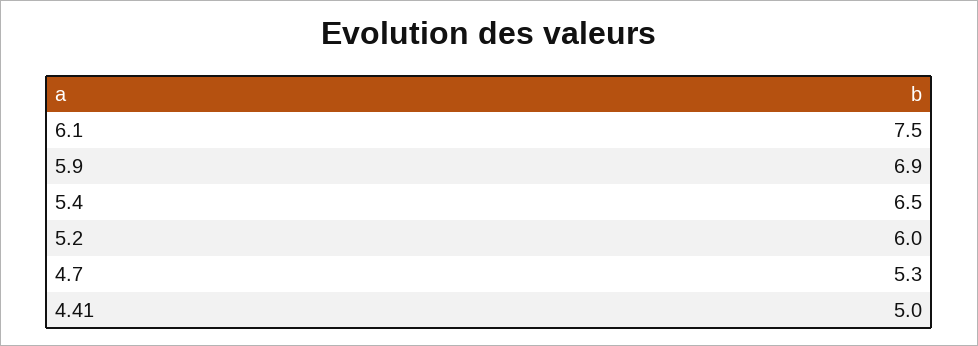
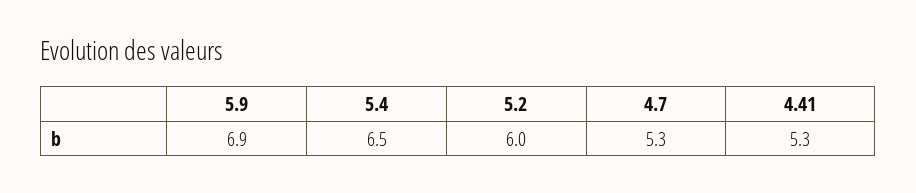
6.1: 7.5 -> none
4.41: 5 -> 5.3

